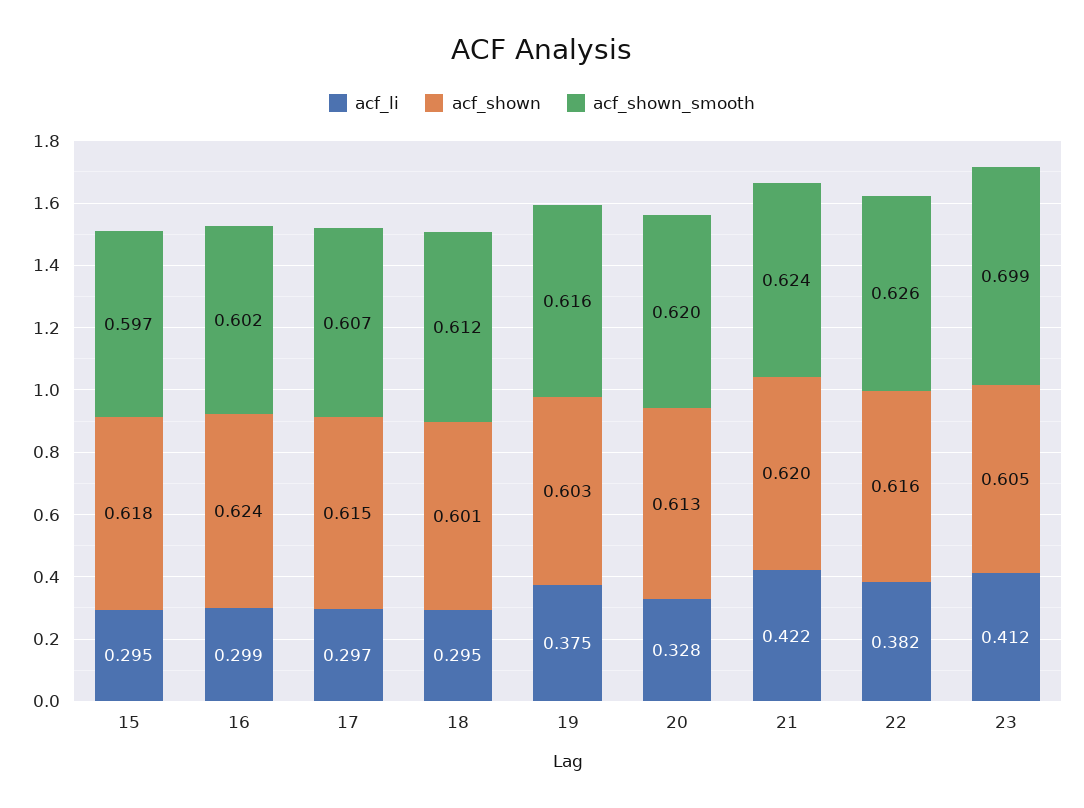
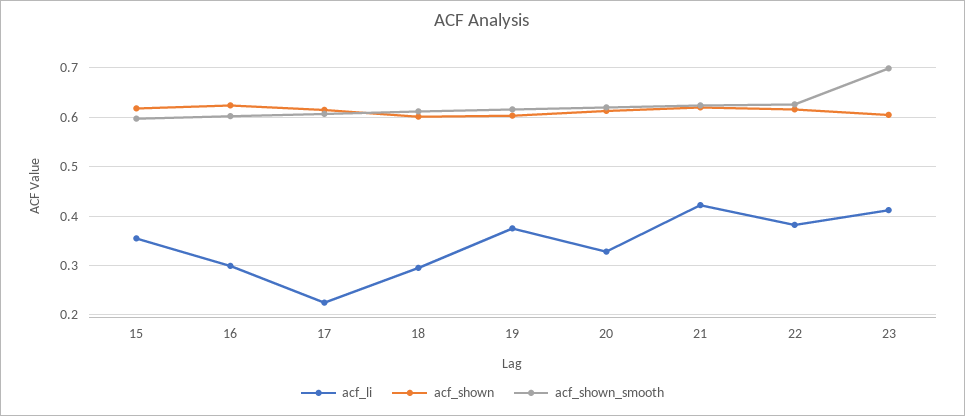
acf_li, 15: 0.295 -> 0.36
acf_li, 17: 0.297 -> 0.22

